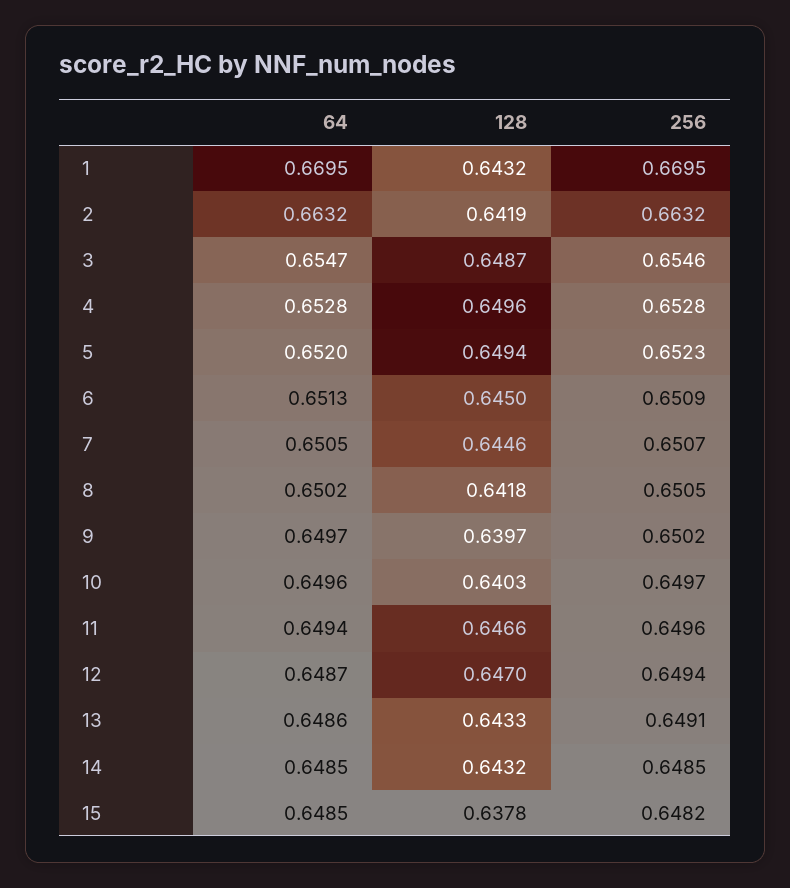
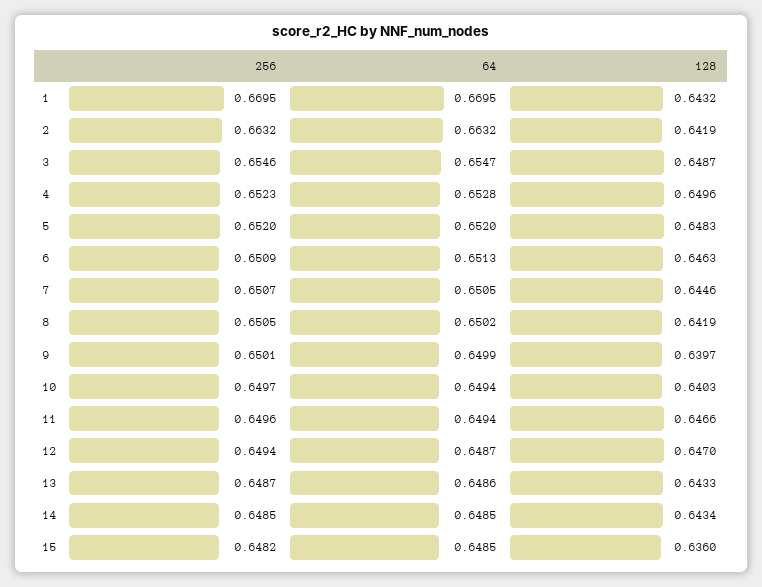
256, 4: 0.6528 -> 0.6523
128, 5: 0.6494 -> 0.6483
256, 5: 0.6523 -> 0.652
128, 6: 0.645 -> 0.6463
128, 8: 0.6418 -> 0.6419
64, 9: 0.6497 -> 0.6499
256, 9: 0.6502 -> 0.6501
64, 10: 0.6496 -> 0.6494
256, 13: 0.6491 -> 0.6487
128, 14: 0.6432 -> 0.6434
128, 15: 0.6378 -> 0.636

